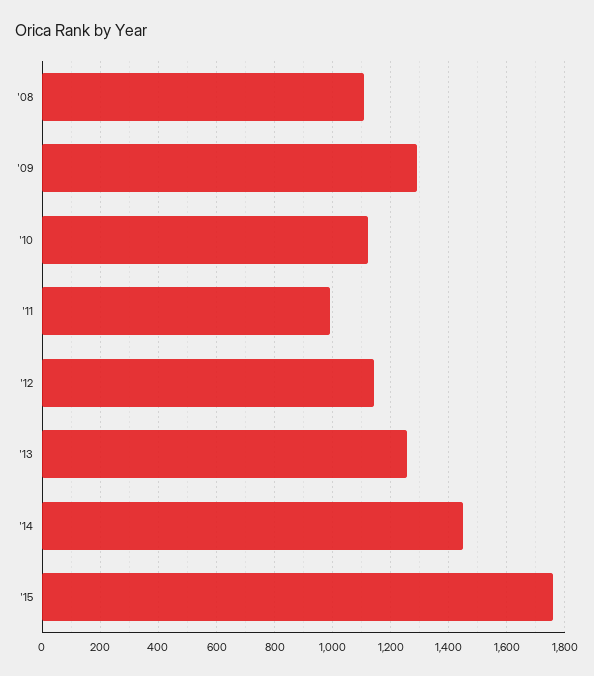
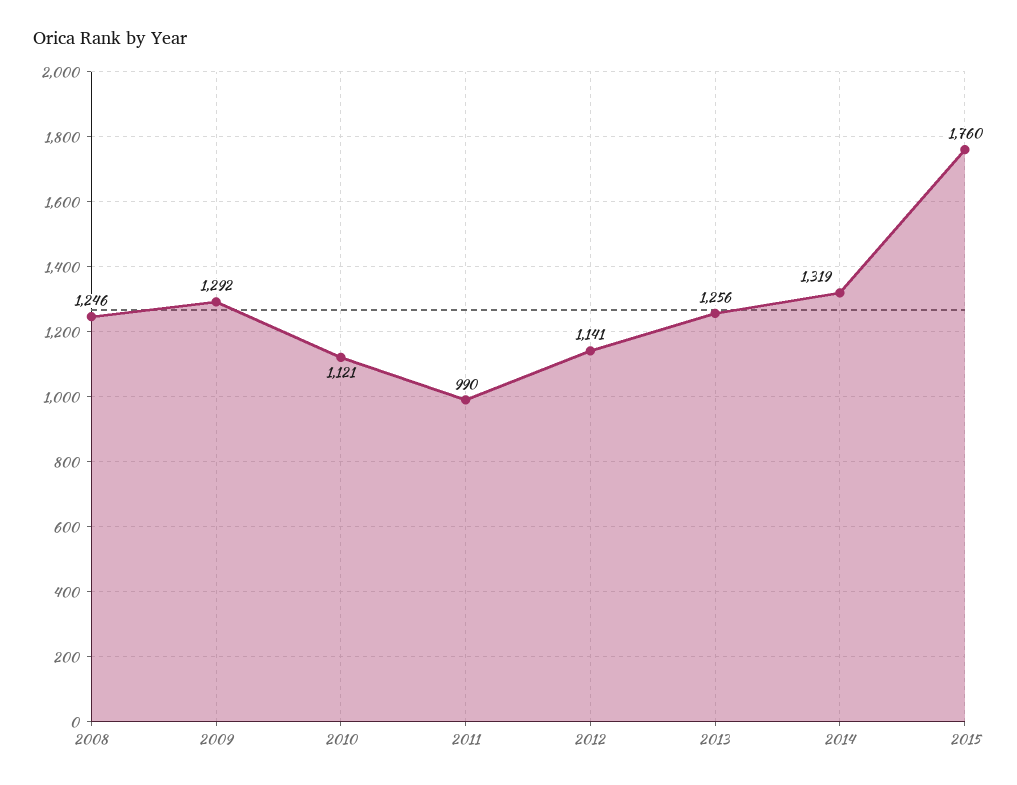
'08: 1100 -> 1246
'14: 1450 -> 1319

